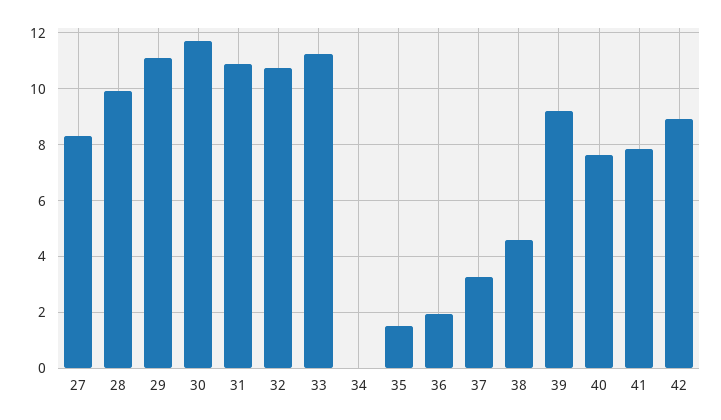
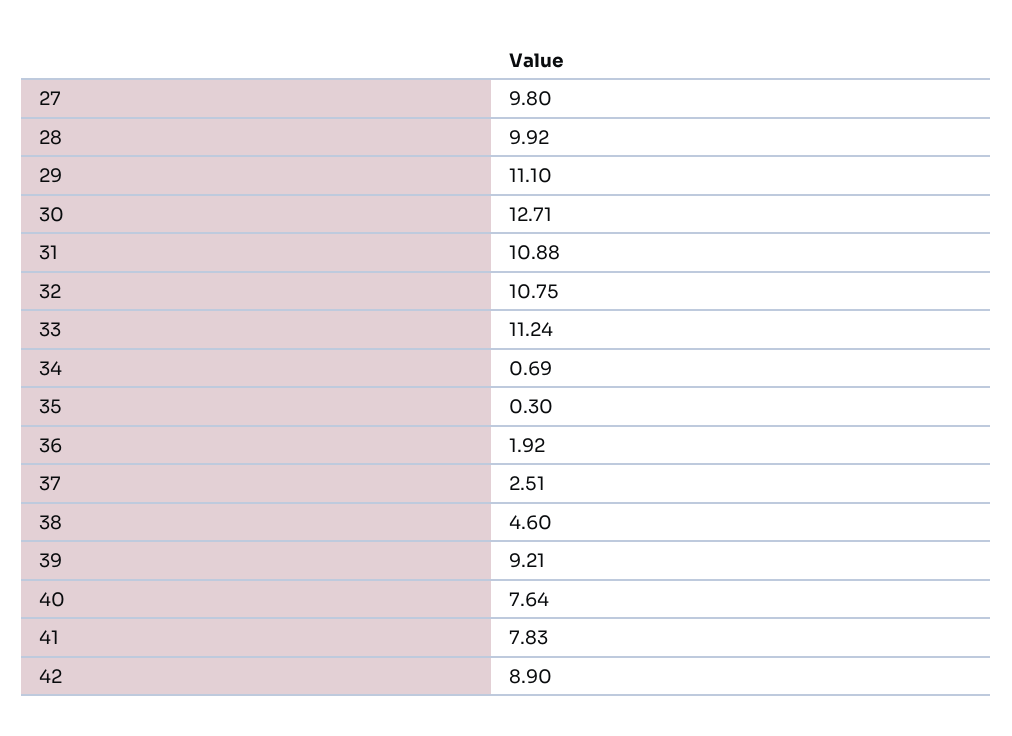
27: 8.25 -> 9.8
30: 11.75 -> 12.71
34: 0 -> 0.69
35: 1.5 -> 0.3
37: 3.25 -> 2.51

